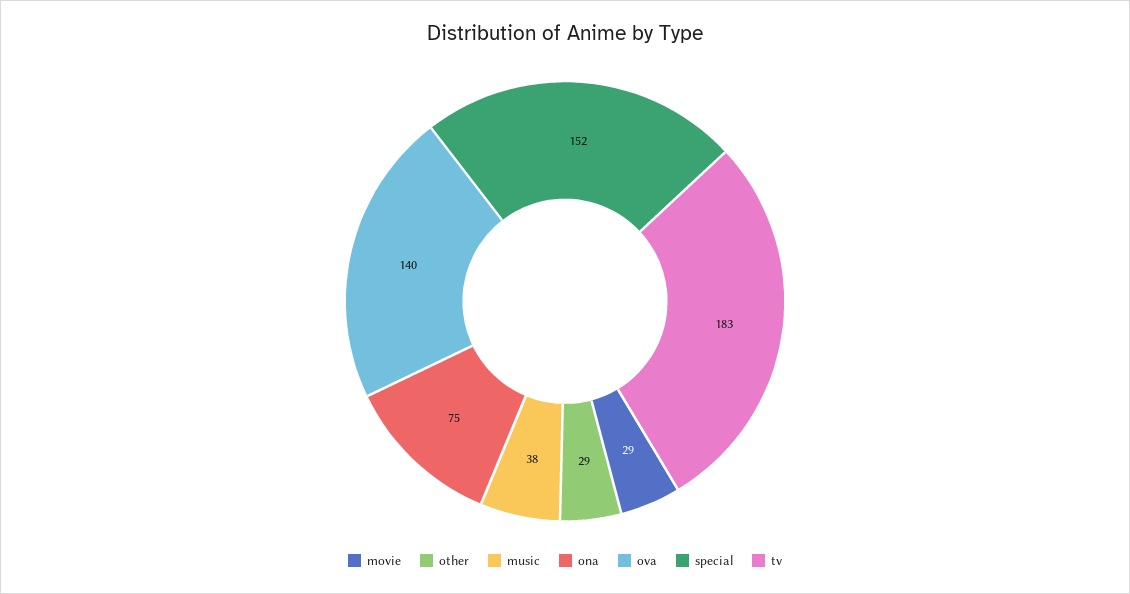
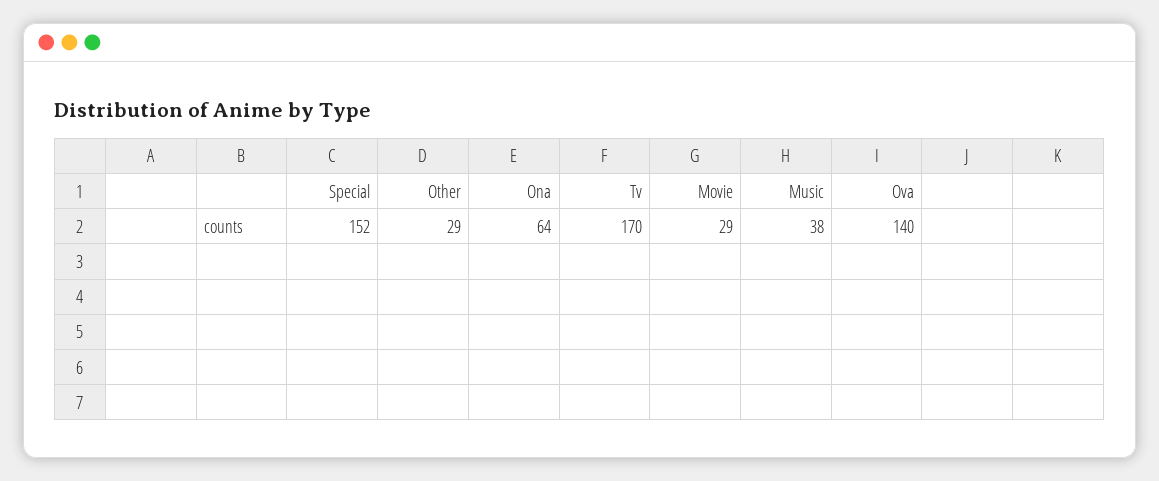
ona: 75 -> 64
tv: 183 -> 170

